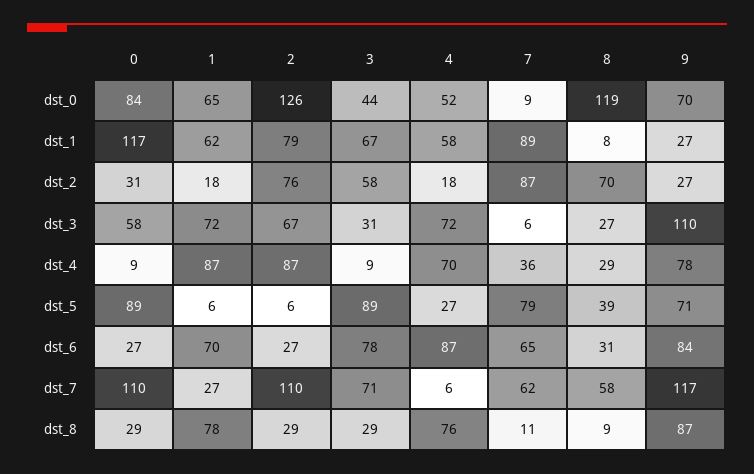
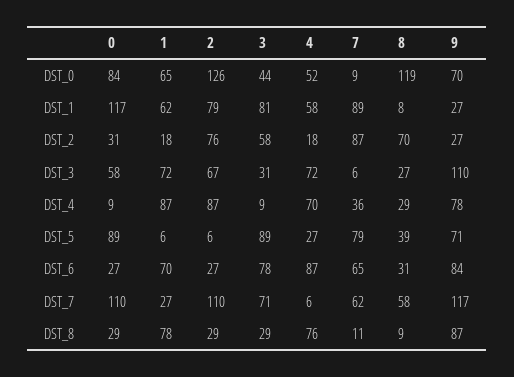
3, dst_1: 67 -> 81

